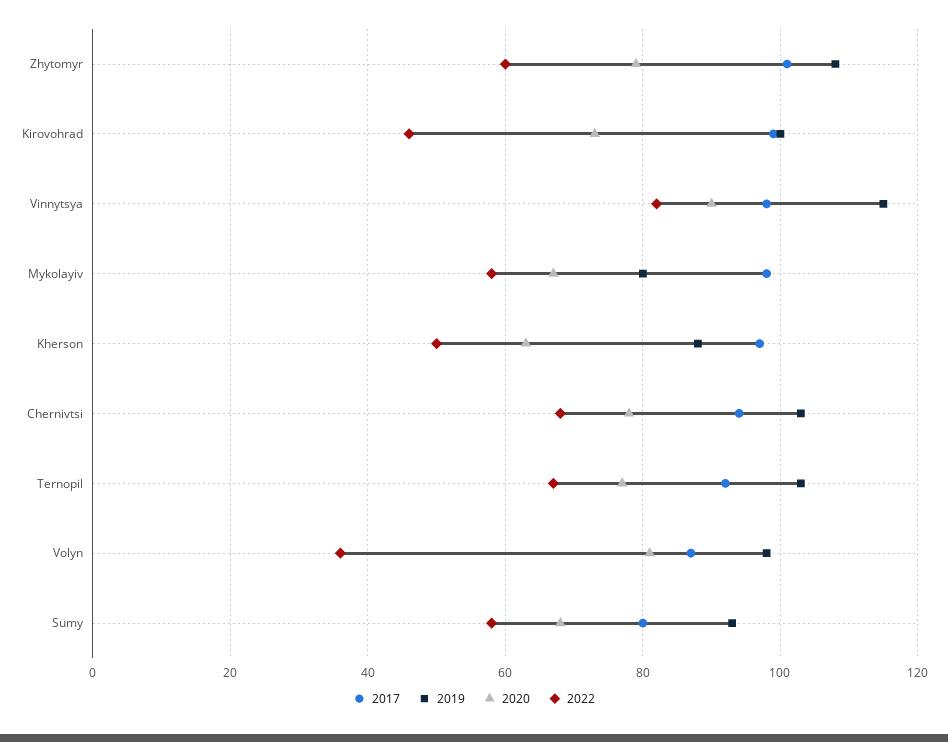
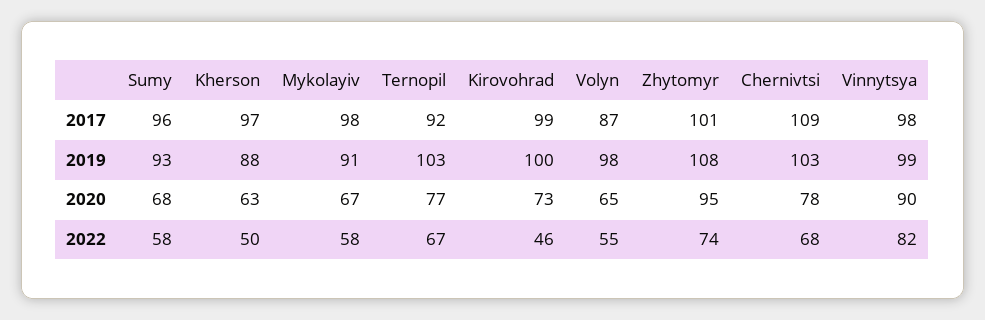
2020, Zhytomyr: 80 -> 95
2022, Zhytomyr: 60 -> 74
2019, Vinnytsya: 115 -> 99
2019, Mykolayiv: 80 -> 91
2017, Chernivtsi: 95 -> 109
2020, Volyn: 80 -> 65
2022, Volyn: 35 -> 55
2017, Sumy: 80 -> 96

